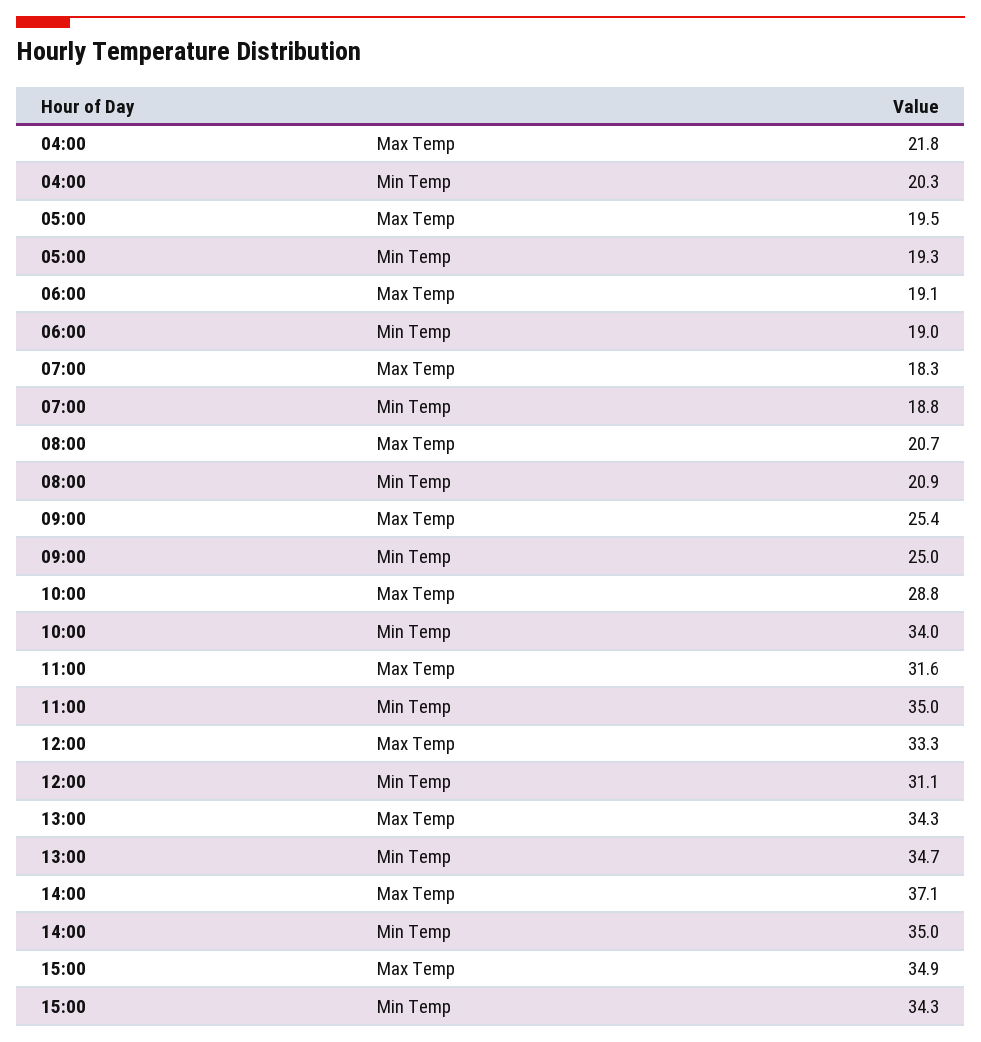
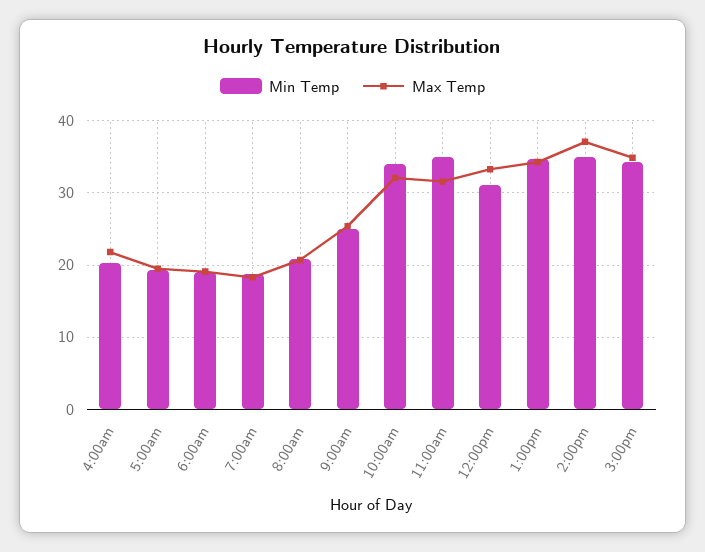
Max Temp, 10:00: 28.8 -> 32

